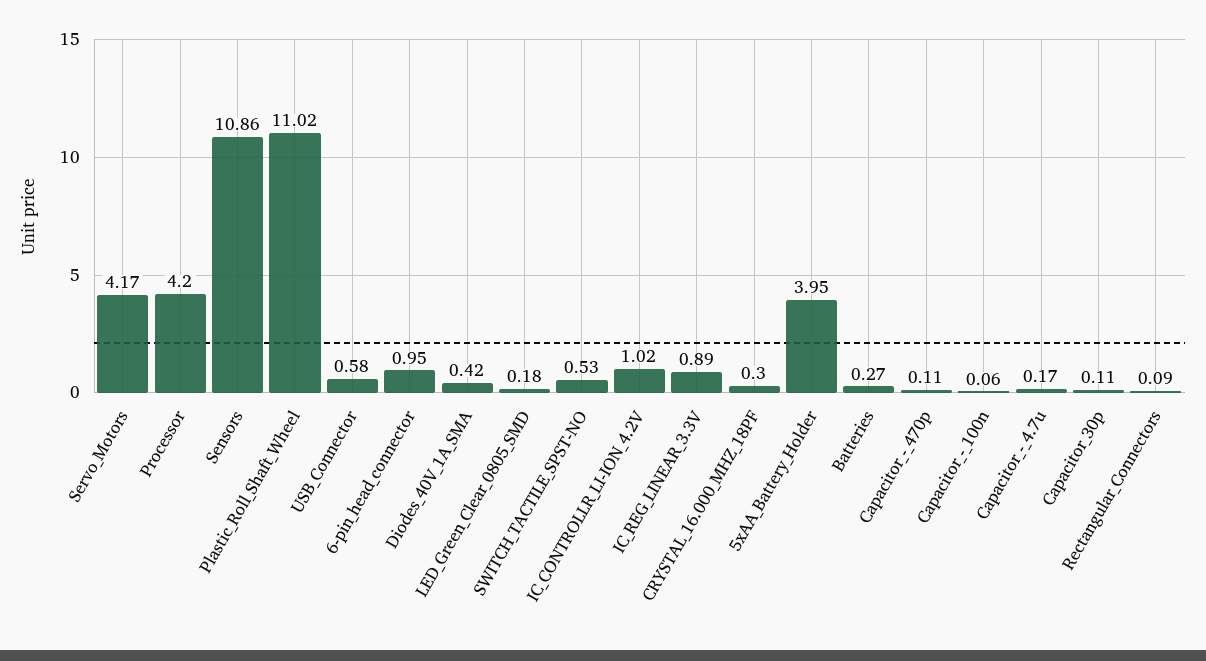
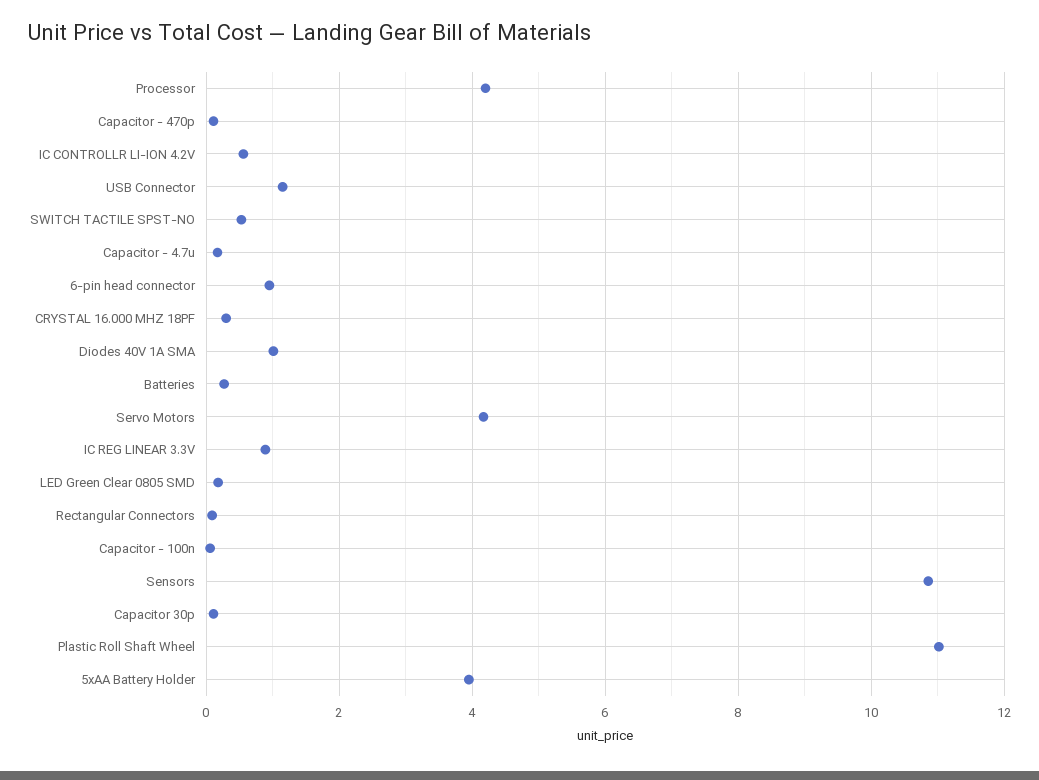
USB_Connector: 0.58 -> 1.2
Diodes_40V_1A_SMA: 0.42 -> 1
IC_CONTROLLR_LI-ION_4.2V: 1.02 -> 0.6

